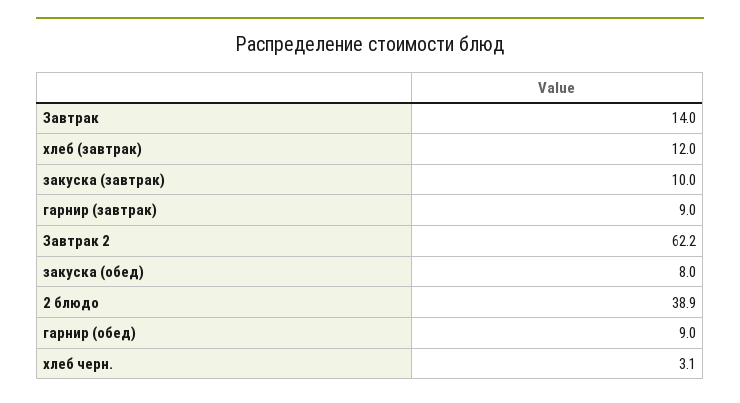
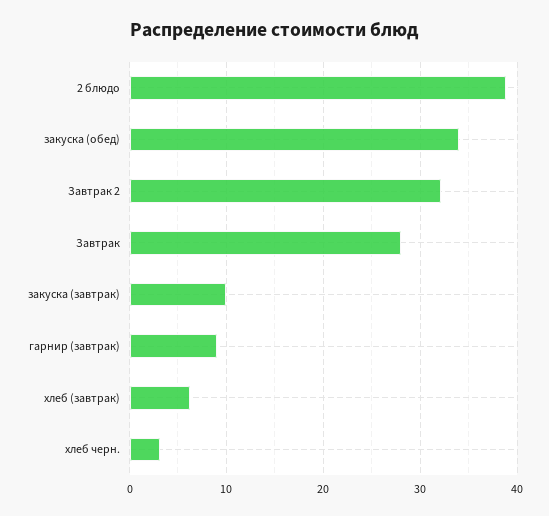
Завтрак: 14 -> 28
хлеб (завтрак): 12 -> 6
Завтрак 2: 62.2 -> 32
закуска (обед): 8 -> 34
гарнир (обед): 9 -> none

